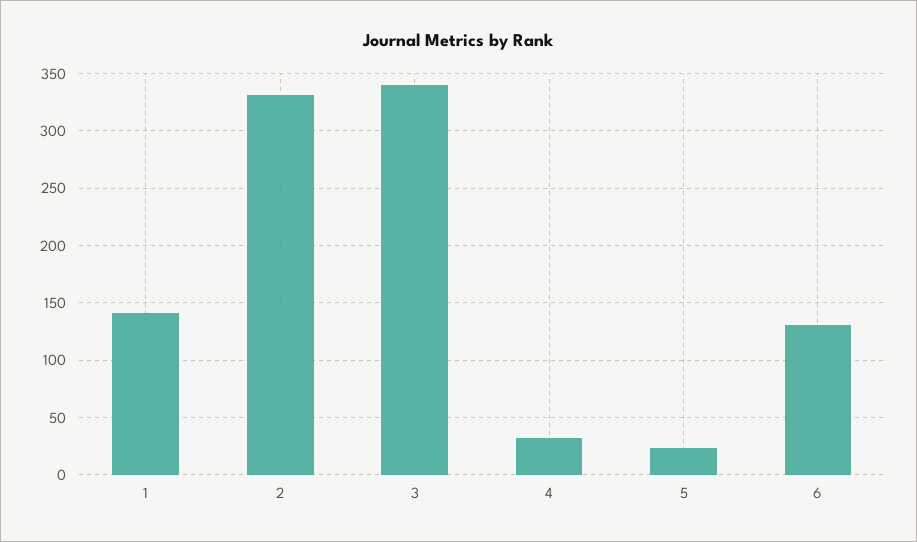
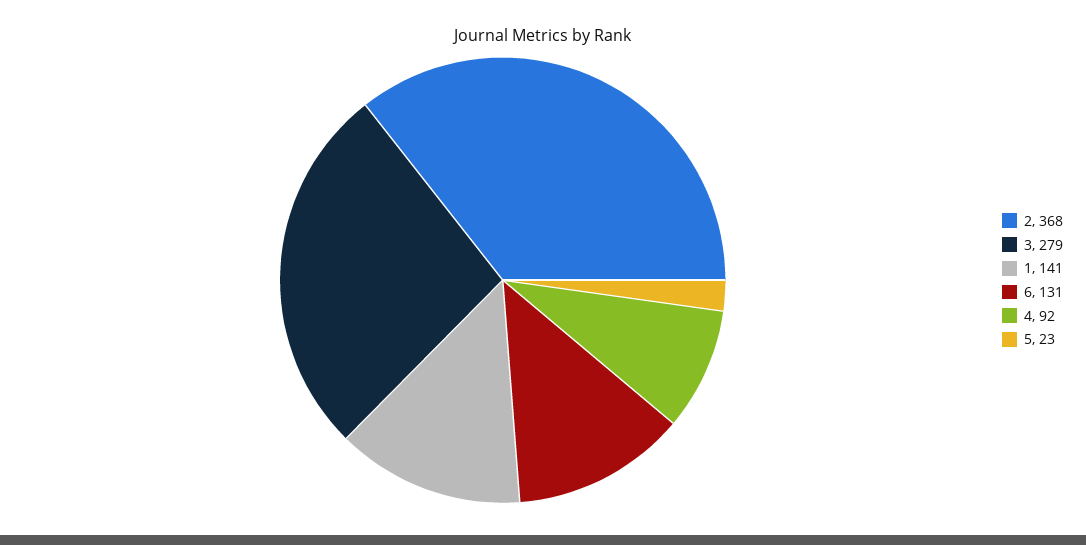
2: 330 -> 368
3: 340 -> 279
4: 30 -> 92

